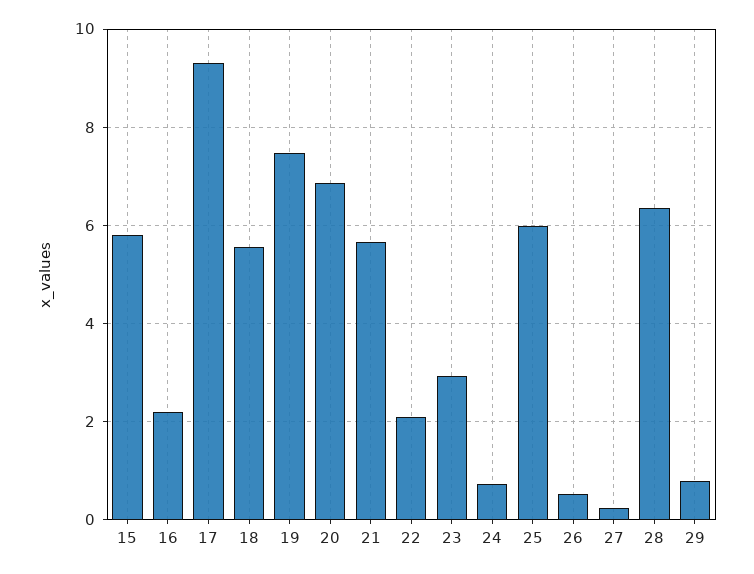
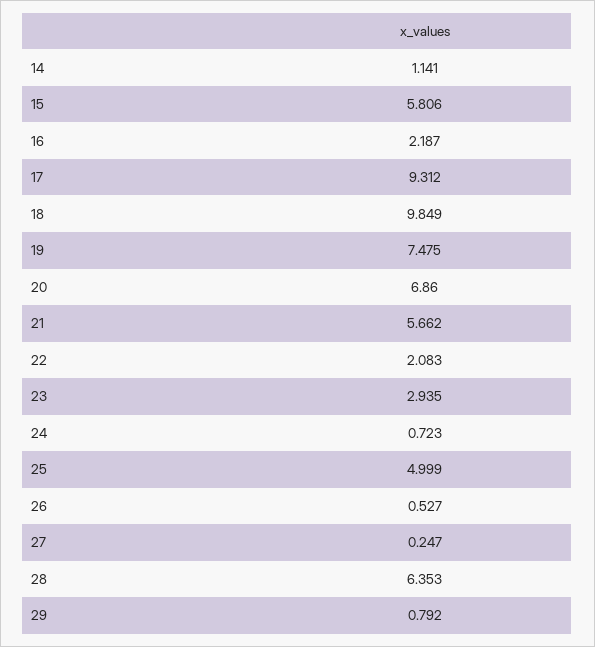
18: 5.6 -> 9.849
25: 6 -> 4.999
14: none -> 1.141

